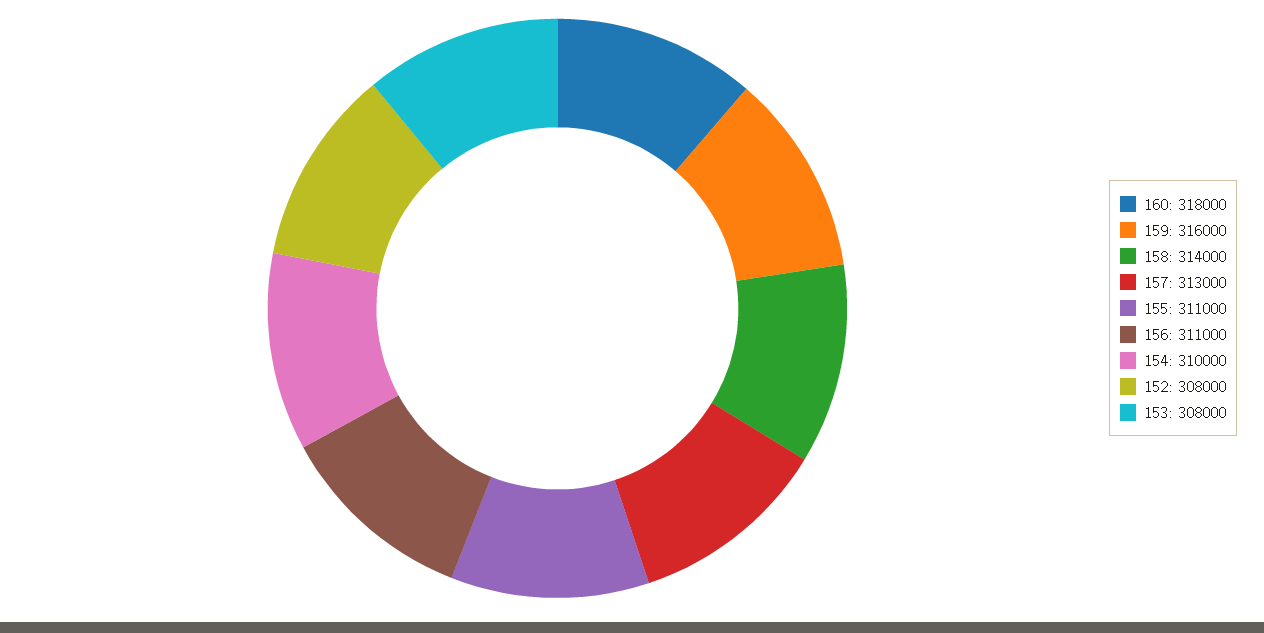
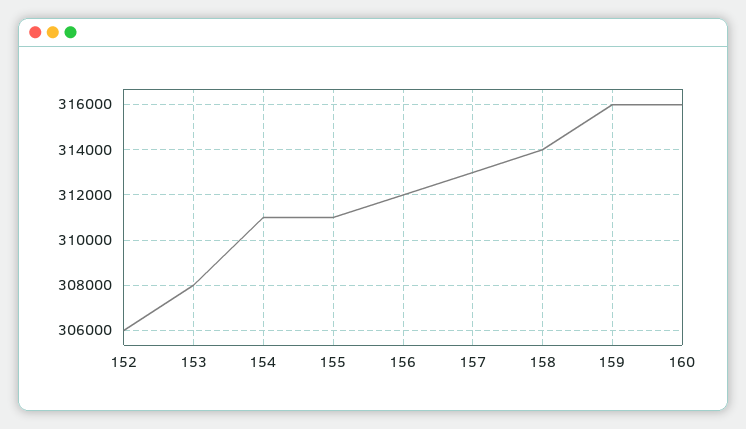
160: 318000 -> 316000
156: 311000 -> 312000
154: 310000 -> 311000
152: 308000 -> 306000

